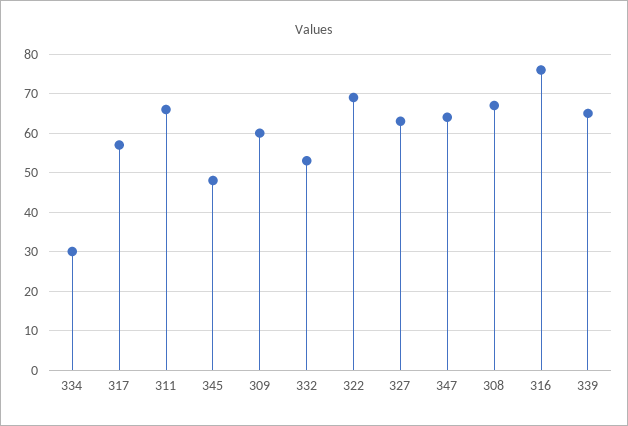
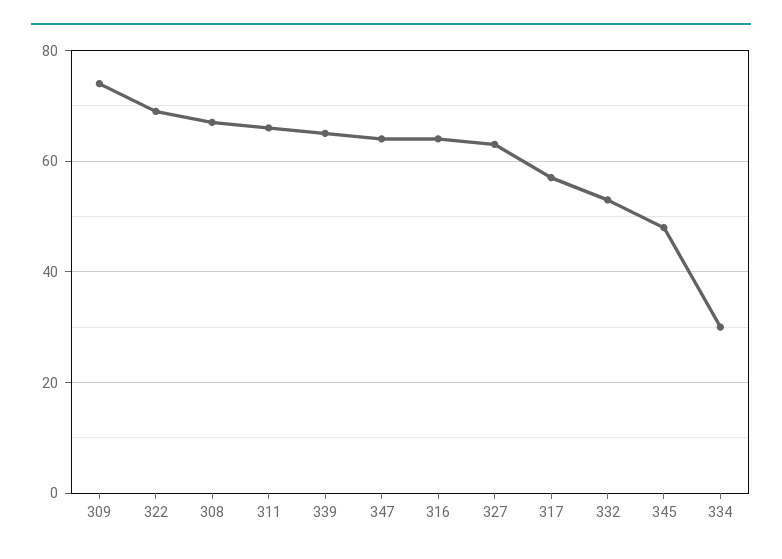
309: 60 -> 75
316: 75 -> 65

